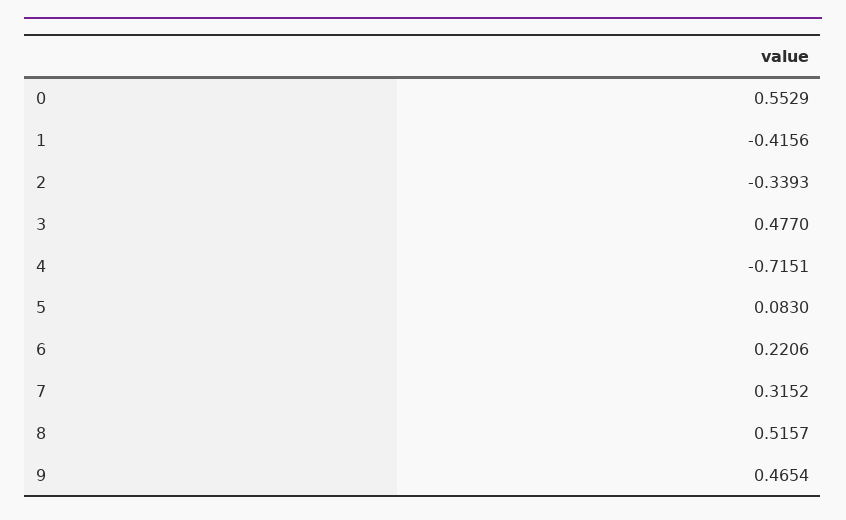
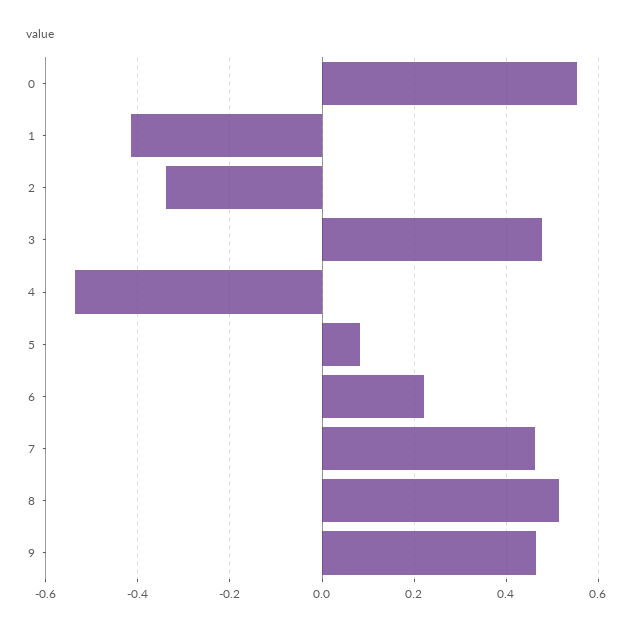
4: -0.7151 -> -0.54
7: 0.3152 -> 0.46

